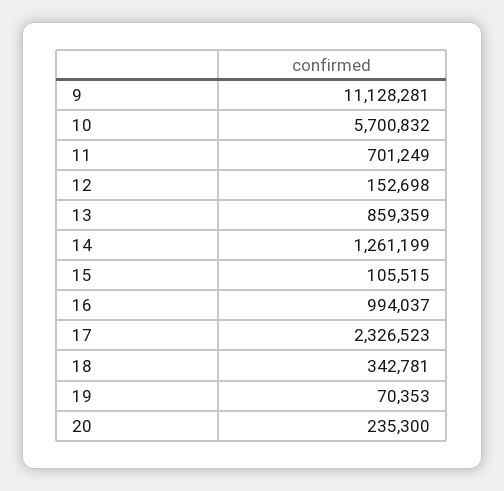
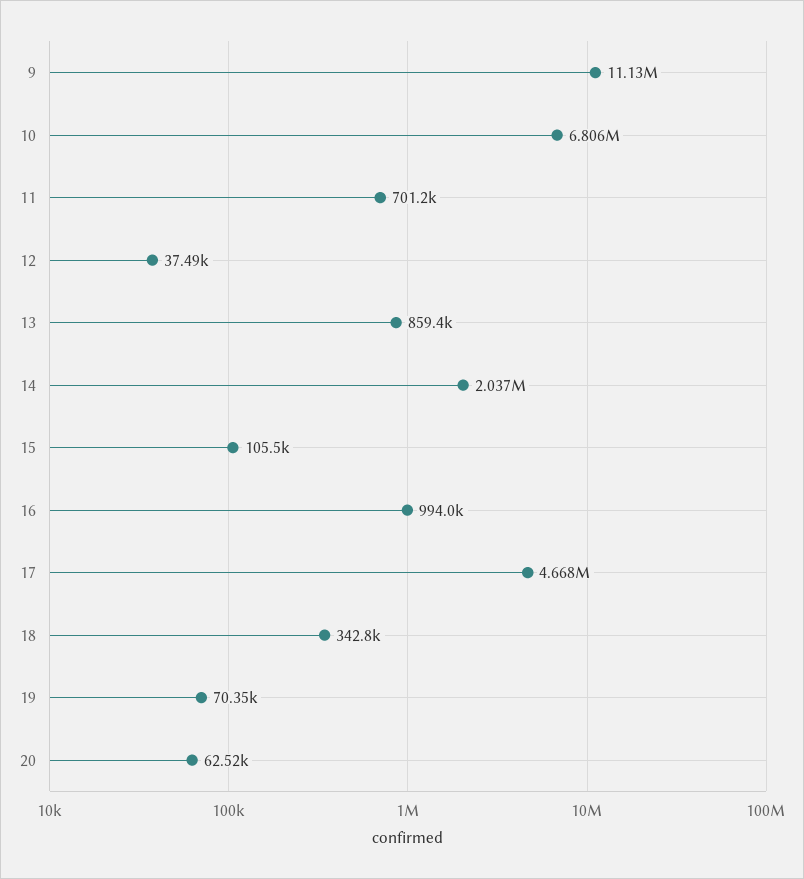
10: 5700832 -> 6806000
12: 152698 -> 37490
14: 1261199 -> 2037000
17: 2326523 -> 4668000
20: 235300 -> 62520

